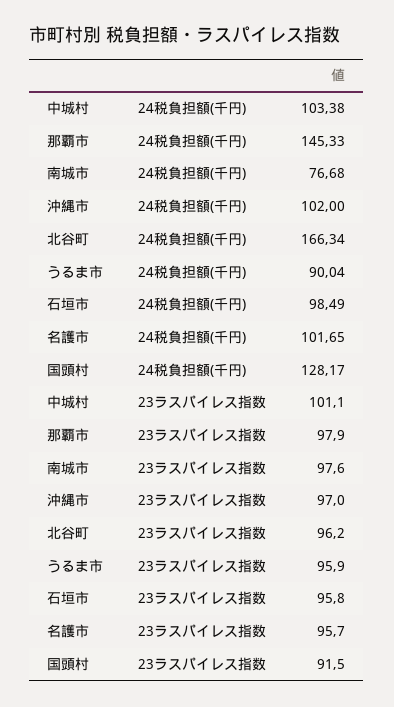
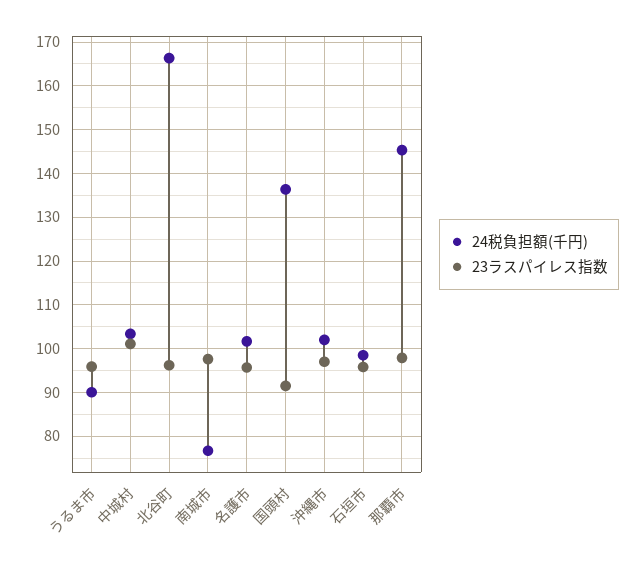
24税負担額(千円), 国頭村: 128.17 -> 136

